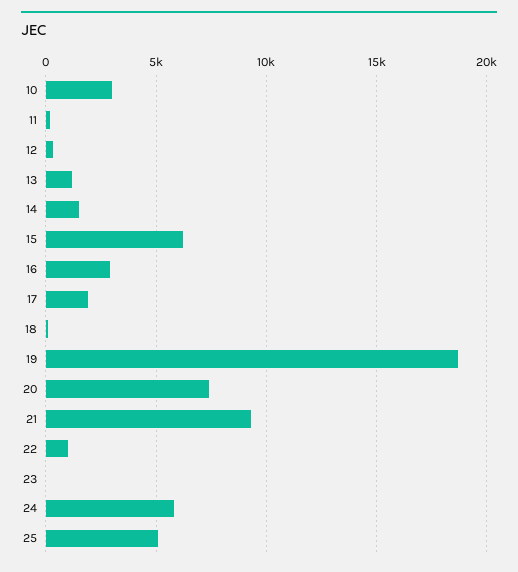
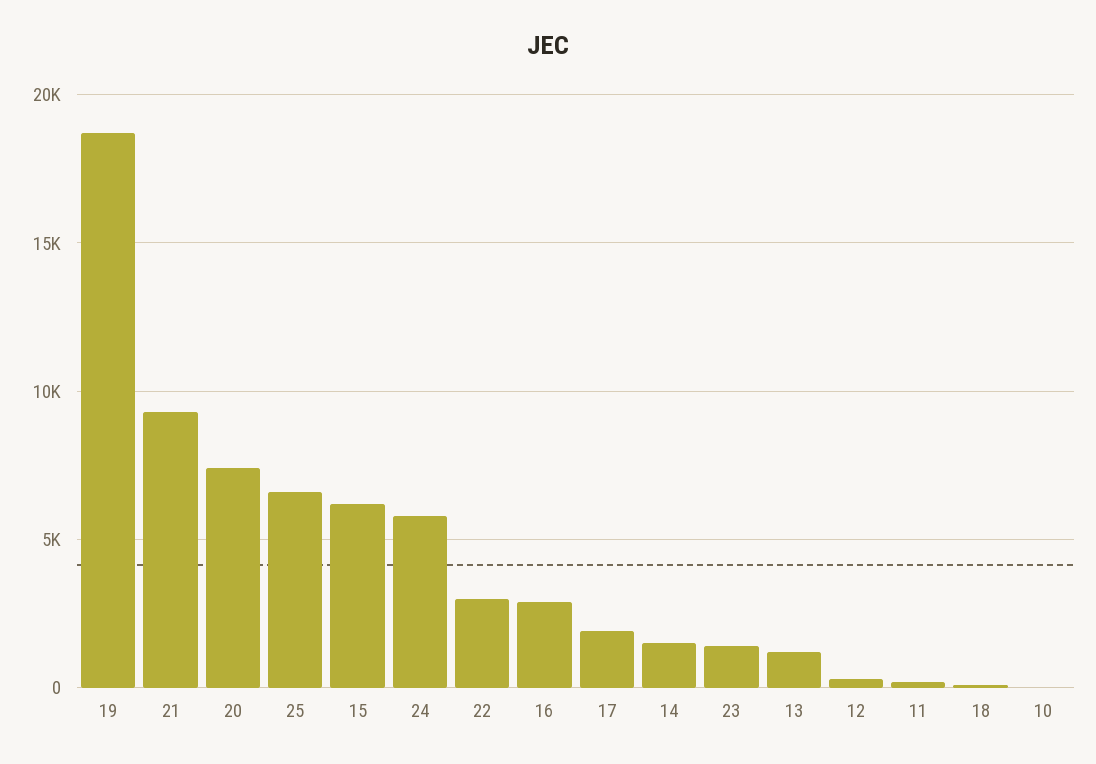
10: 3000 -> 0
22: 1000 -> 3000
23: 0 -> 1500
25: 5000 -> 6500

